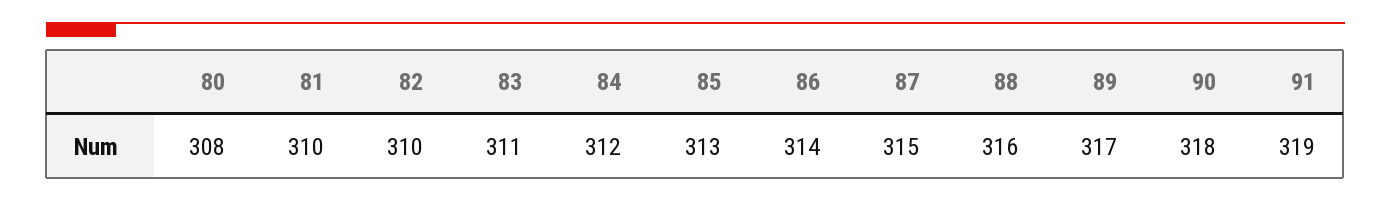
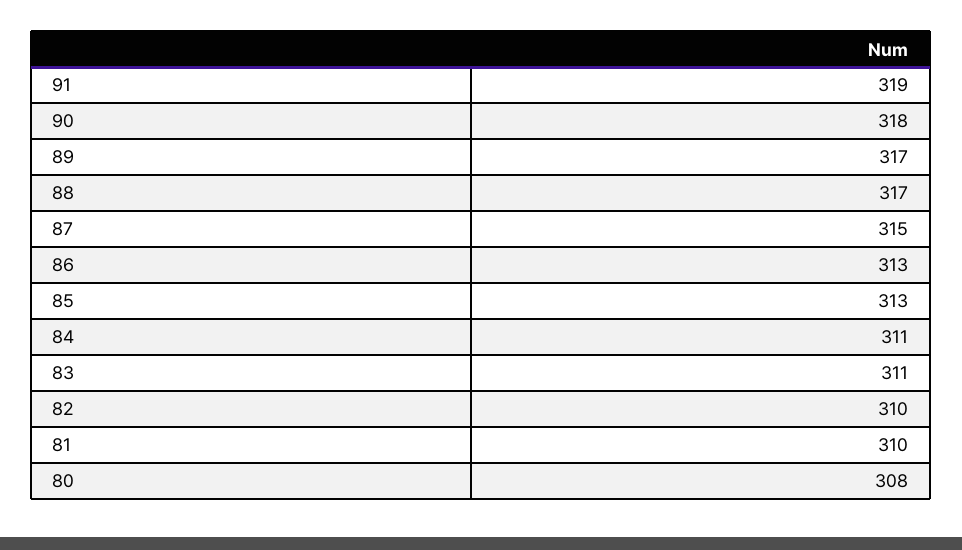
84: 312 -> 311
86: 314 -> 313
88: 316 -> 317

